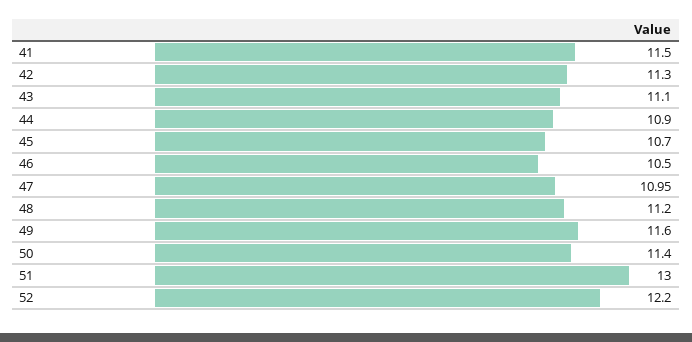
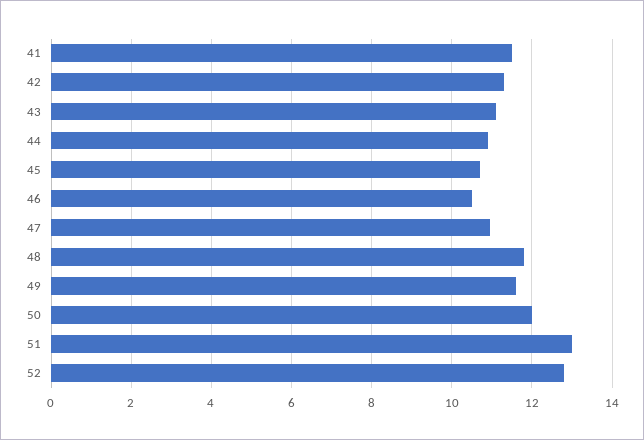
48: 11.2 -> 11.8
50: 11.4 -> 12
52: 12.2 -> 12.8

